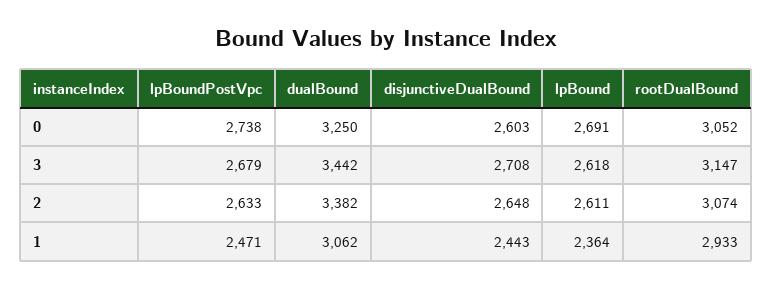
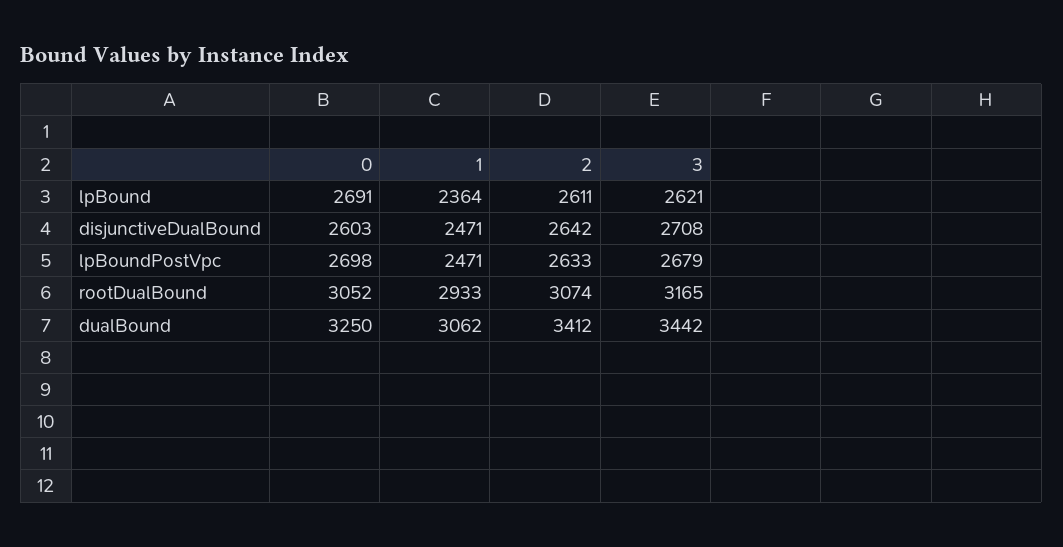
lpBoundPostVpc, 0: 2738 -> 2698
lpBound, 3: 2618 -> 2621
rootDualBound, 3: 3147 -> 3165
dualBound, 2: 3382 -> 3412
disjunctiveDualBound, 2: 2648 -> 2642
disjunctiveDualBound, 1: 2443 -> 2471

